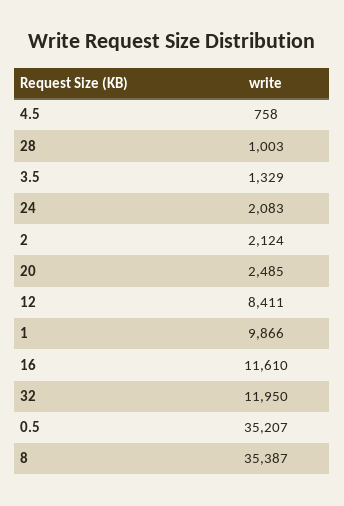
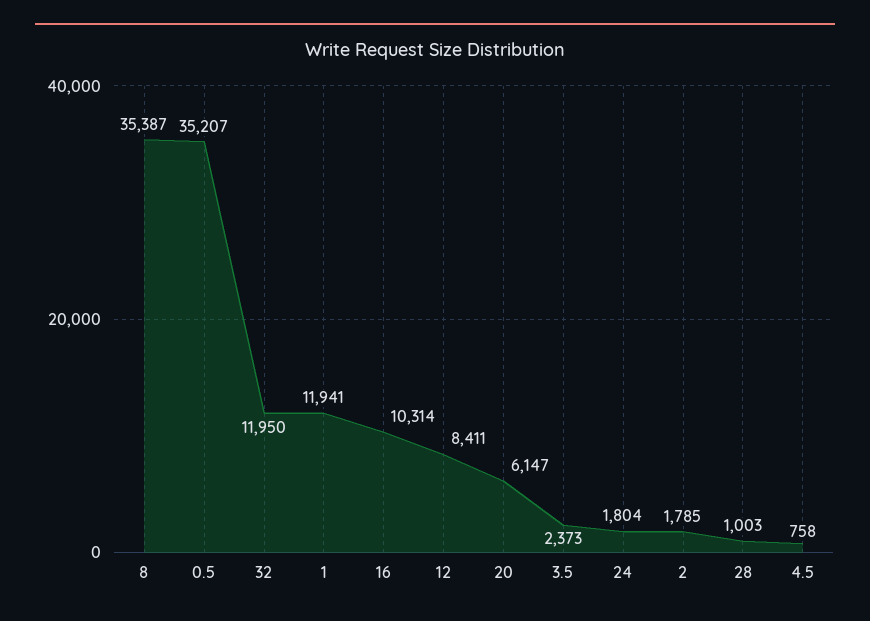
3.5: 1329 -> 2373
24: 2083 -> 1804
2: 2124 -> 1785
20: 2485 -> 6147
1: 9866 -> 11941
16: 11610 -> 10314

